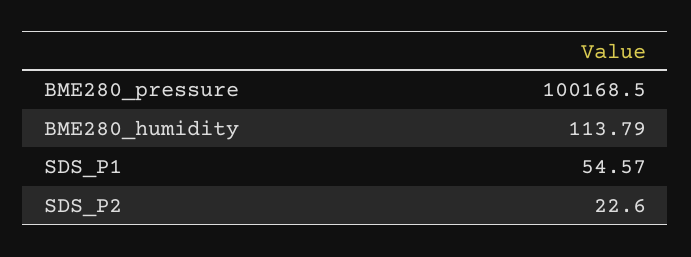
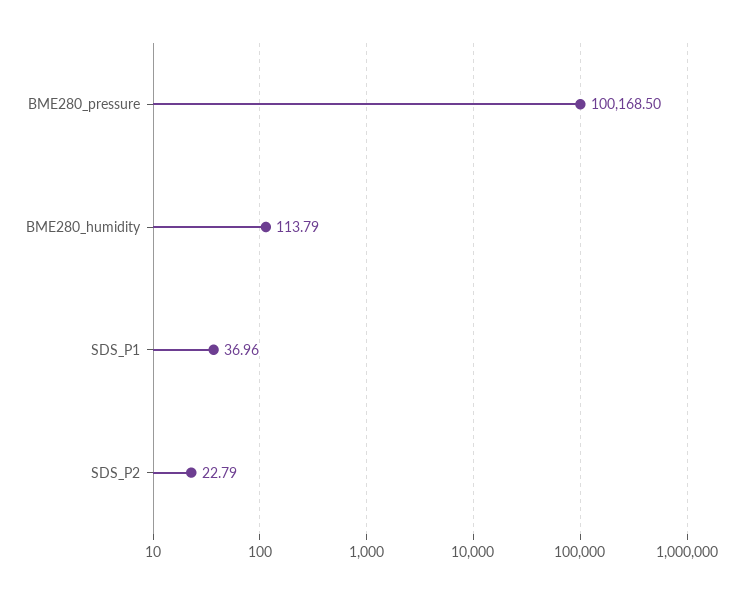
SDS_P1: 54.57 -> 36.96
SDS_P2: 22.6 -> 22.79

